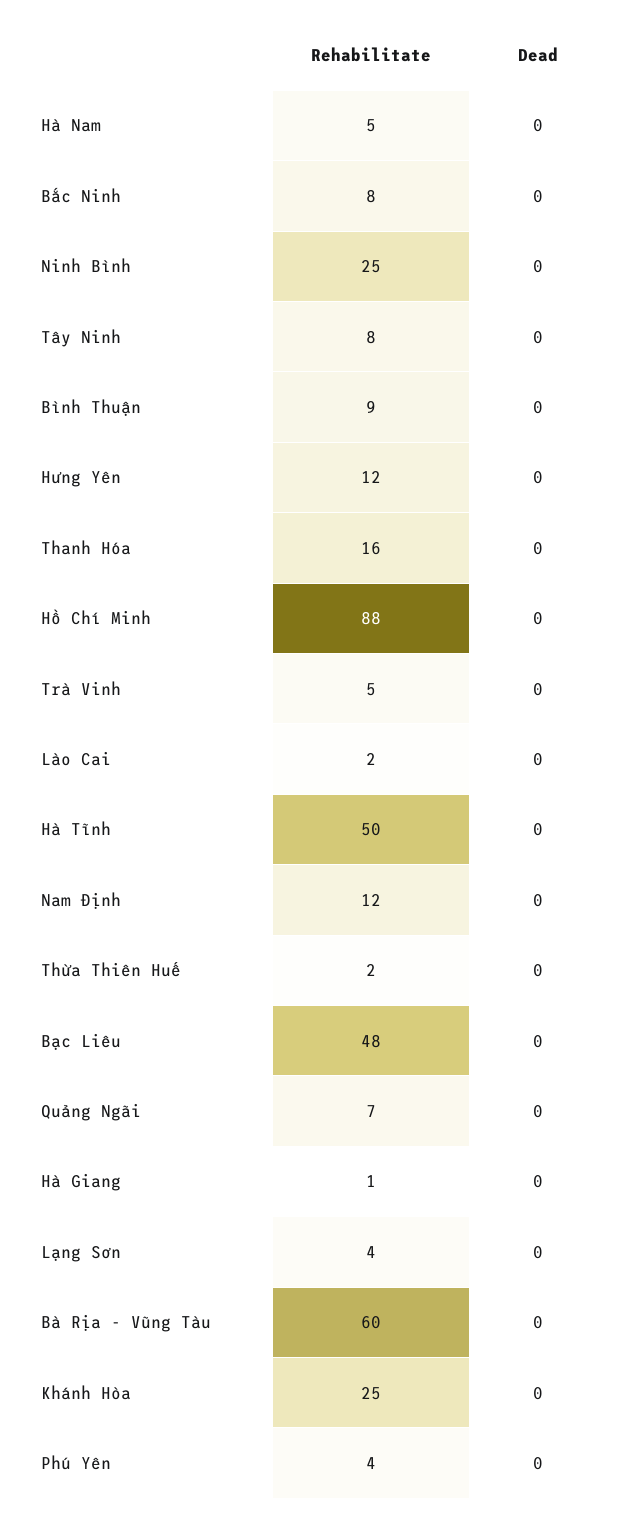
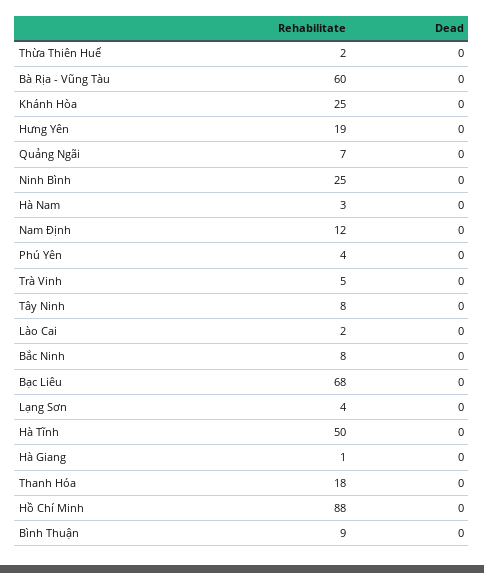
Rehabilitate, Hà Nam: 5 -> 3
Rehabilitate, Hưng Yên: 12 -> 19
Rehabilitate, Thanh Hóa: 16 -> 18
Rehabilitate, Bạc Liêu: 48 -> 68

